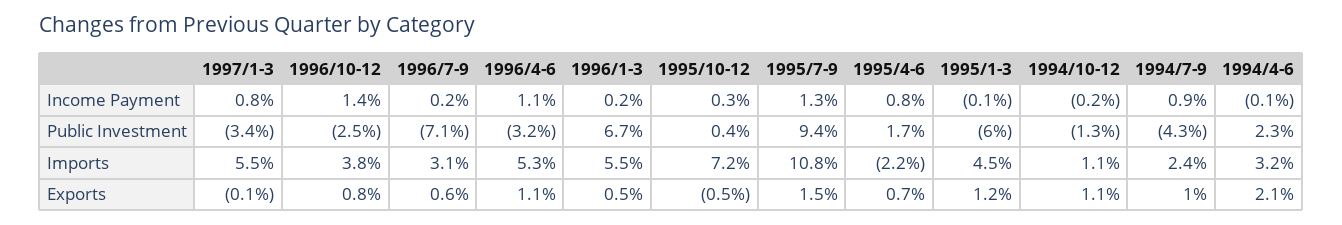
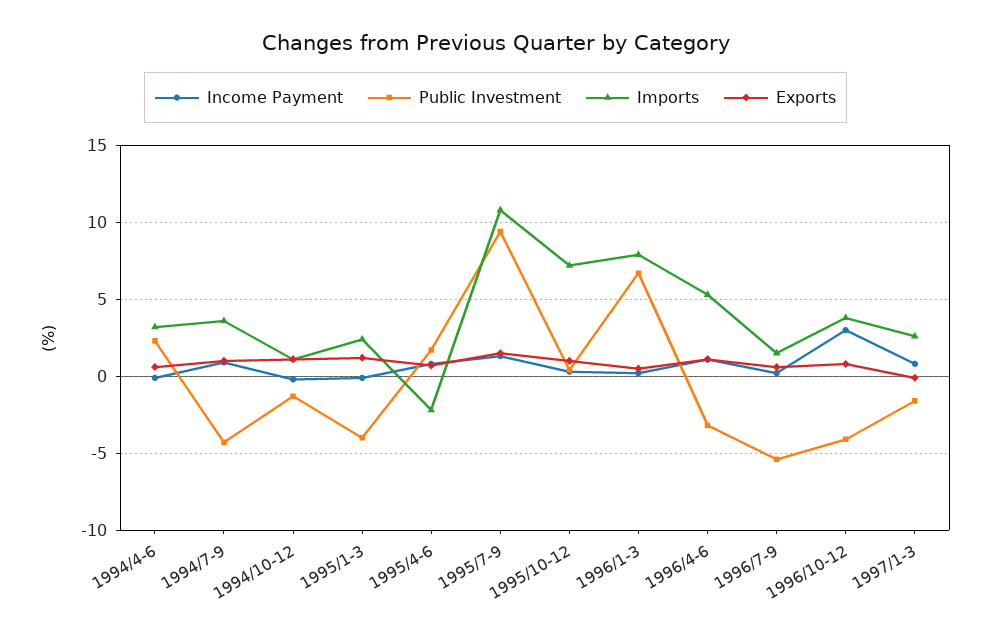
Income Payment, 1996/10-12: 1.4 -> 3
Public Investment, 1997/1-3: -3.4 -> -1.5
Public Investment, 1996/10-12: -2.5 -> -4
Public Investment, 1996/7-9: -7.1 -> -5.5
Public Investment, 1995/1-3: -6 -> -4
Imports, 1997/1-3: 5.5 -> 2.5
Imports, 1996/7-9: 3.1 -> 1.5
Imports, 1996/1-3: 5.5 -> 8
Imports, 1995/1-3: 4.5 -> 2.5
Imports, 1994/7-9: 2.4 -> 3.5
Exports, 1995/10-12: -0.5 -> 1
Exports, 1994/4-6: 2.1 -> 0.5

